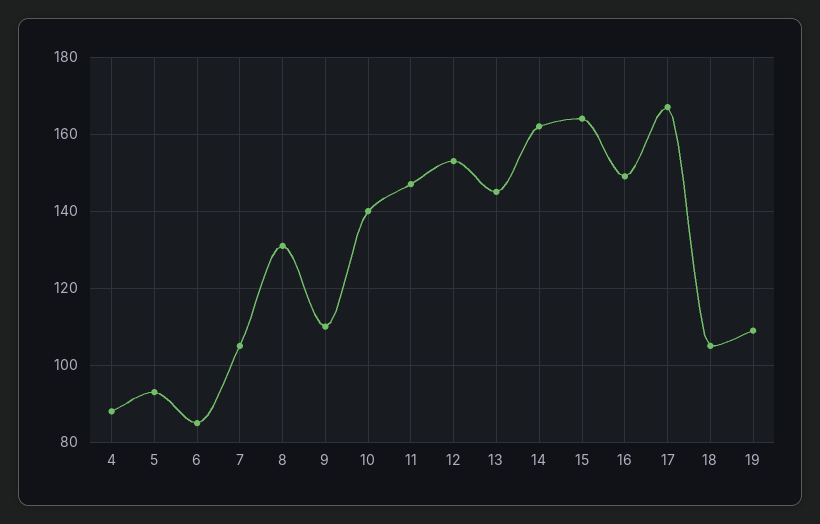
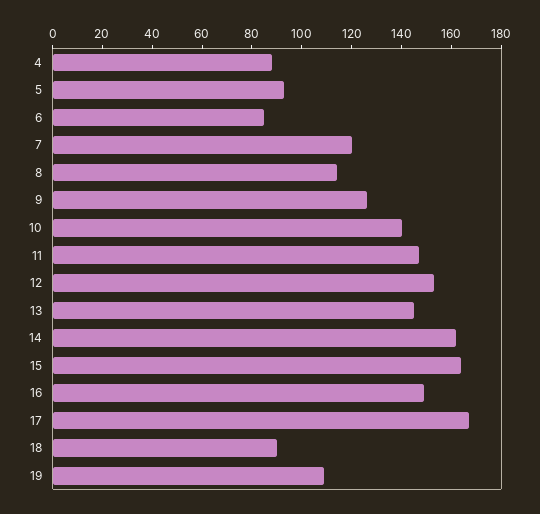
7: 105 -> 120
8: 130 -> 115
9: 110 -> 125
18: 105 -> 90

